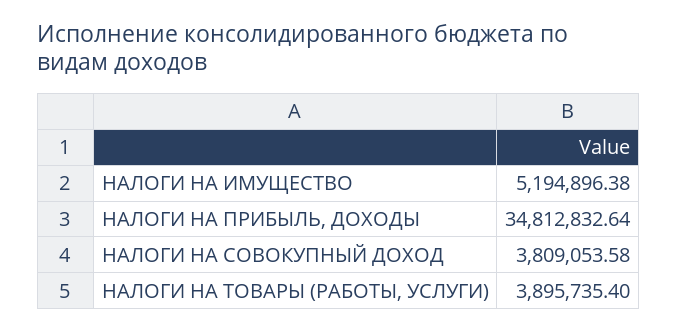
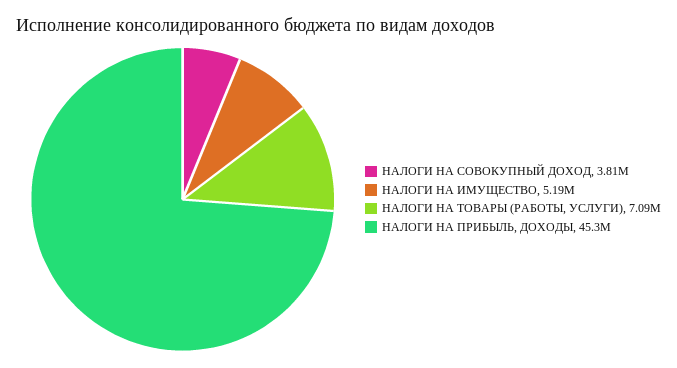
НАЛОГИ НА ПРИБЫЛЬ, ДОХОДЫ: 34812832.64 -> 45300000
НАЛОГИ НА ТОВАРЫ (РАБОТЫ, УСЛУГИ): 3895735.4 -> 7090000

